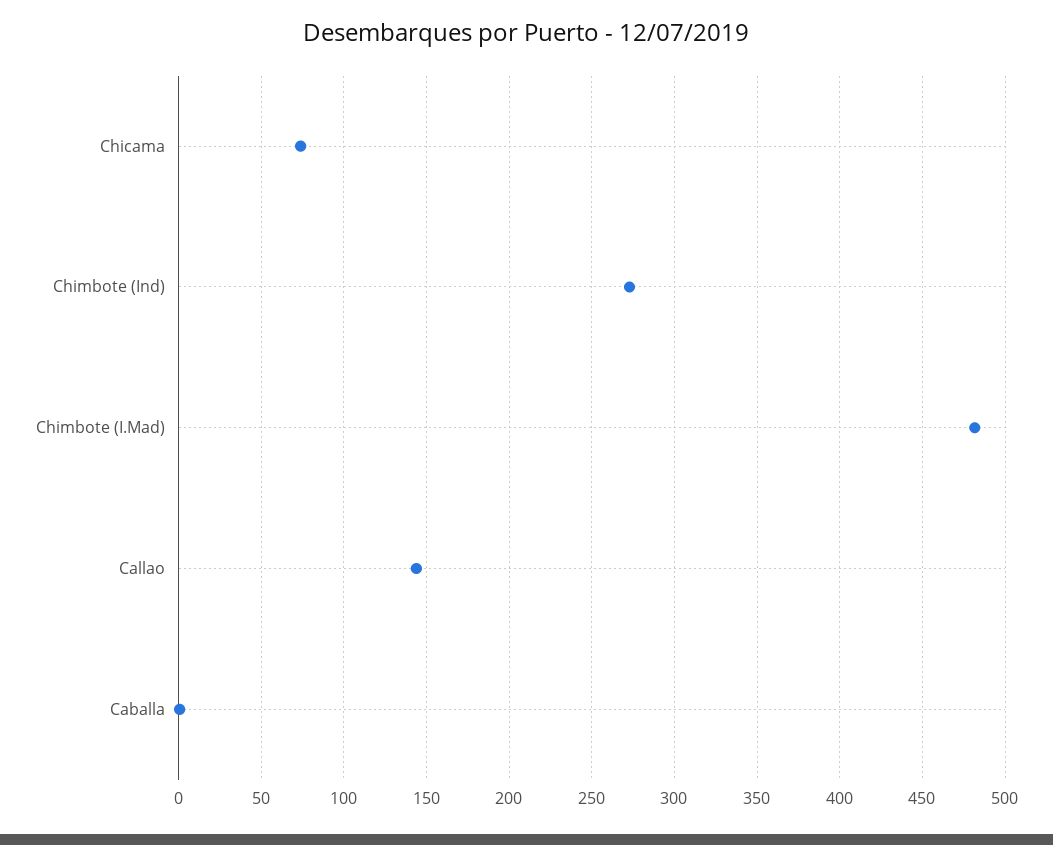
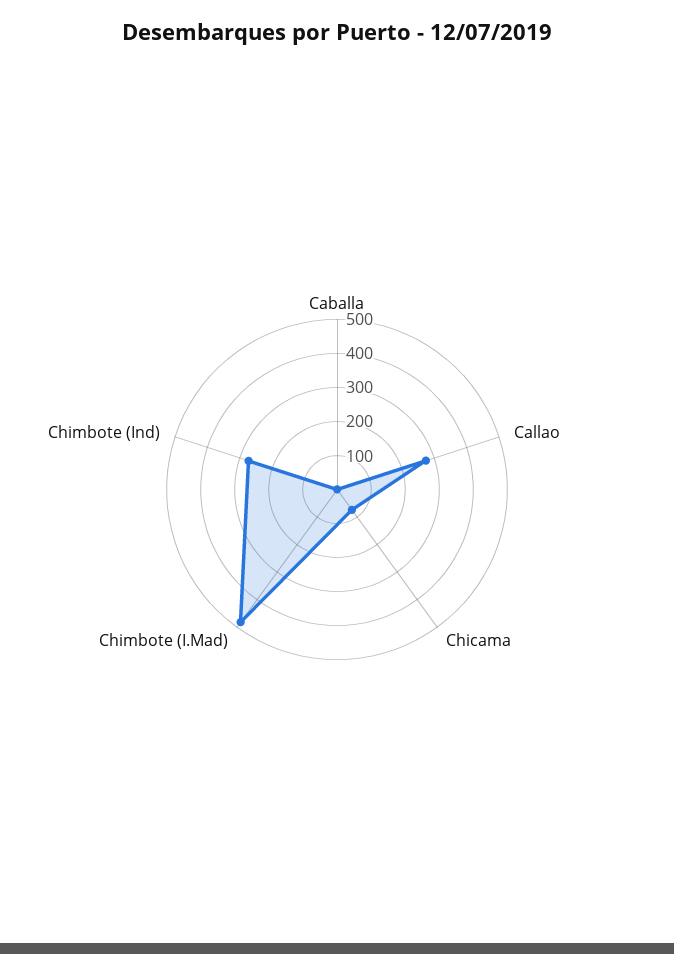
Callao: 145 -> 275

